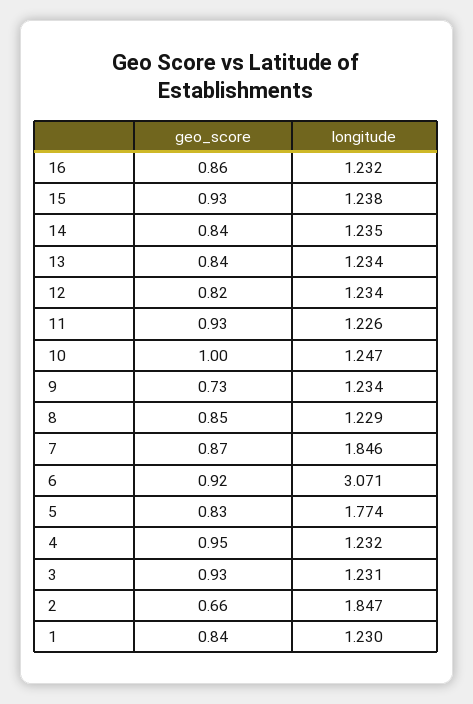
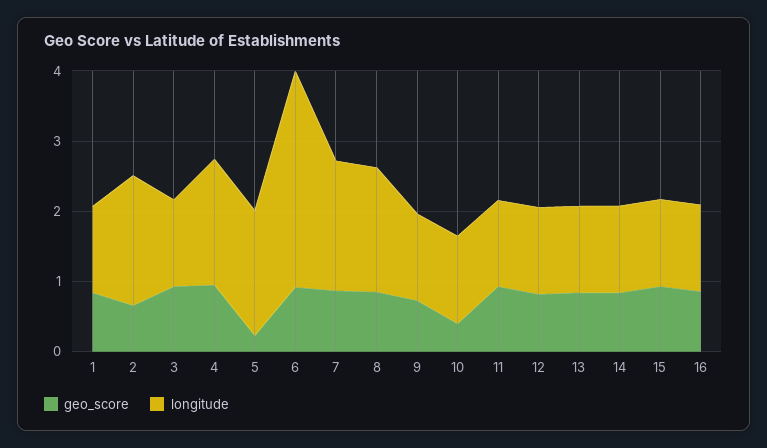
geo_score, 10: 1 -> 0.4
longitude, 8: 1.229 -> 1.8
geo_score, 5: 0.83 -> 0.2
longitude, 4: 1.232 -> 1.8

